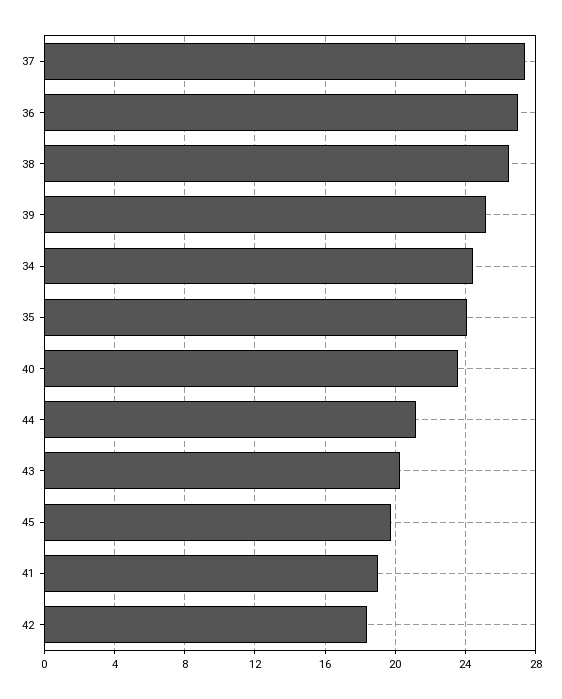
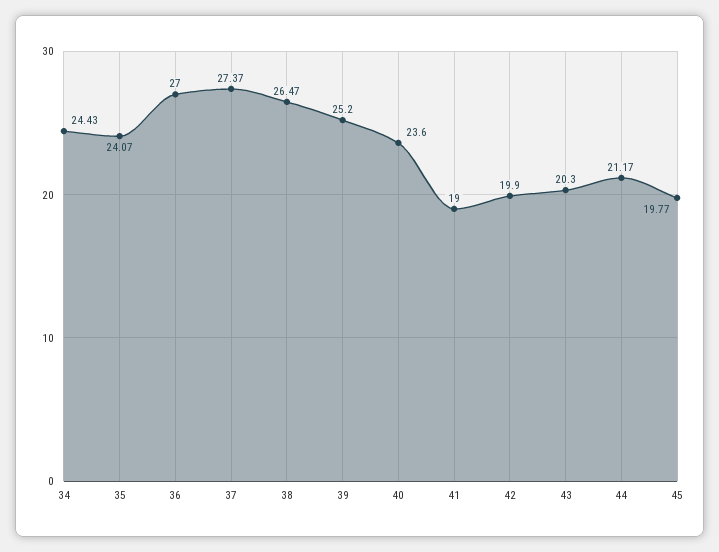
42: 18.5 -> 19.9

